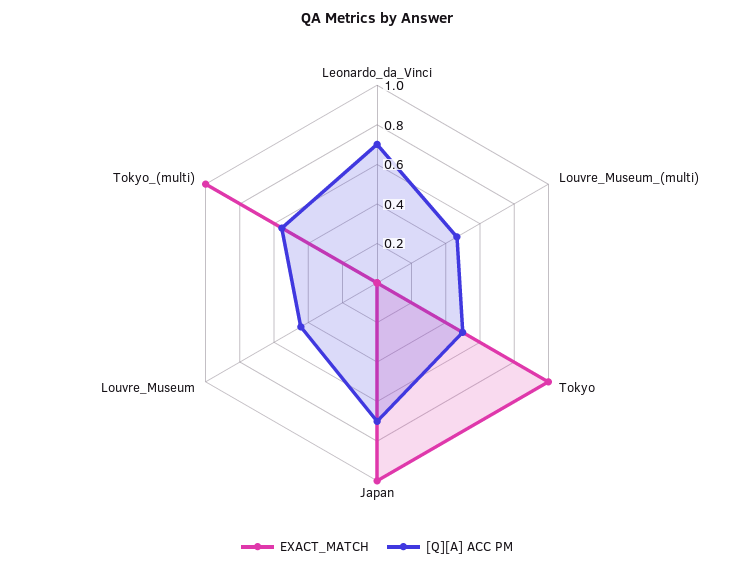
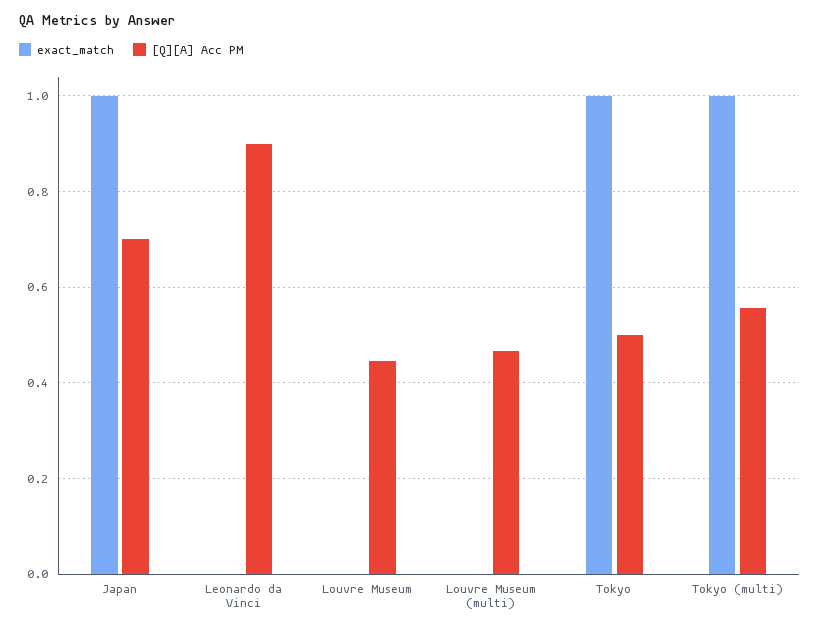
[Q][A] ACC PM, Leonardo_da_Vinci: 0.7 -> 0.9

